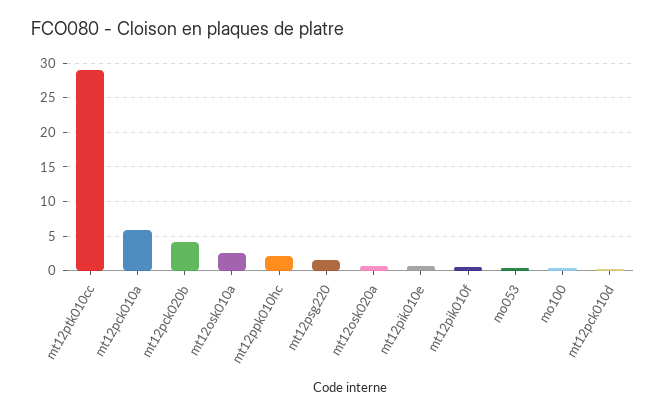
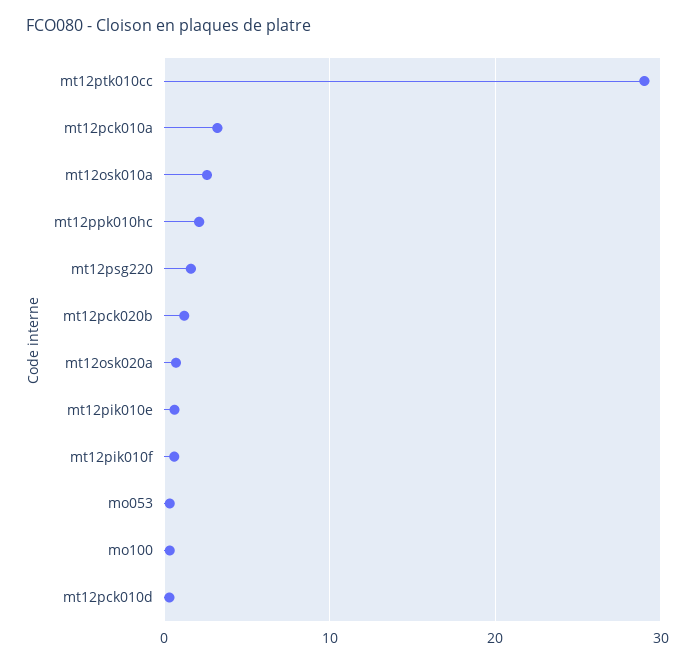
mt12pck010a: 6 -> 3
mt12pck020b: 4 -> 1

